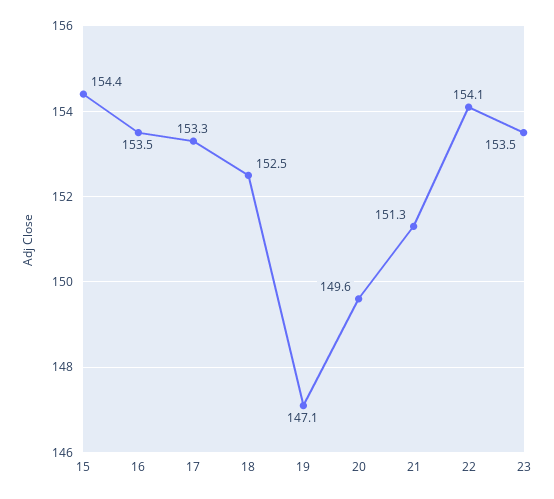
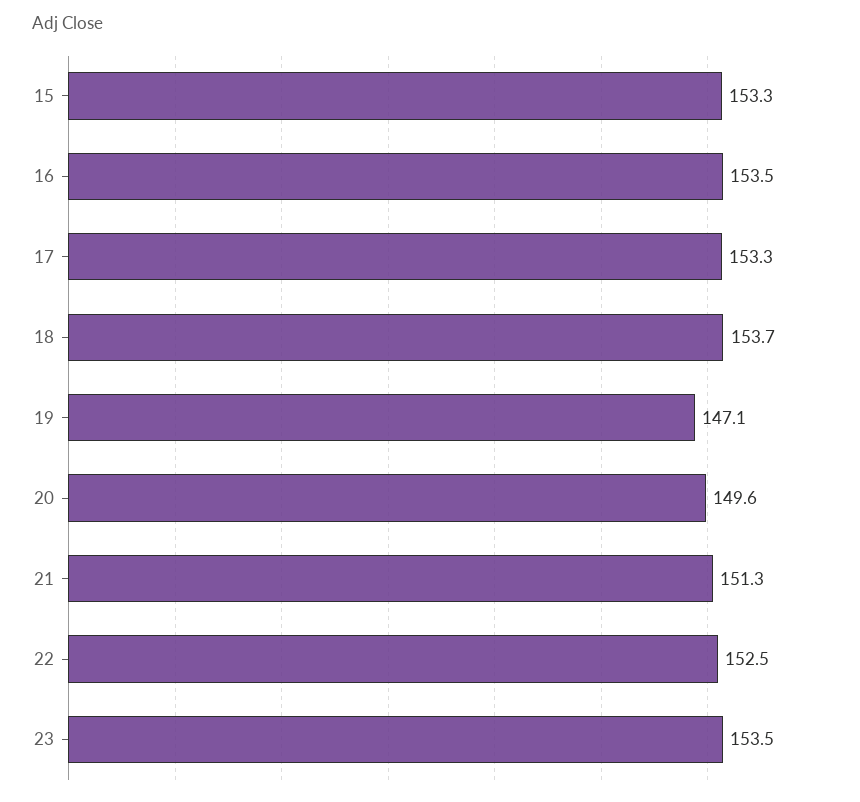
15: 154.4 -> 153.3
18: 152.5 -> 153.7
22: 154.1 -> 152.5

